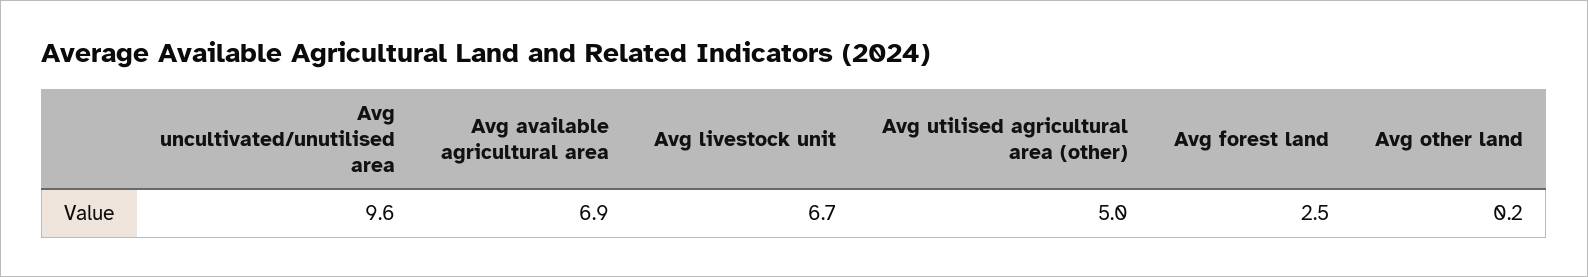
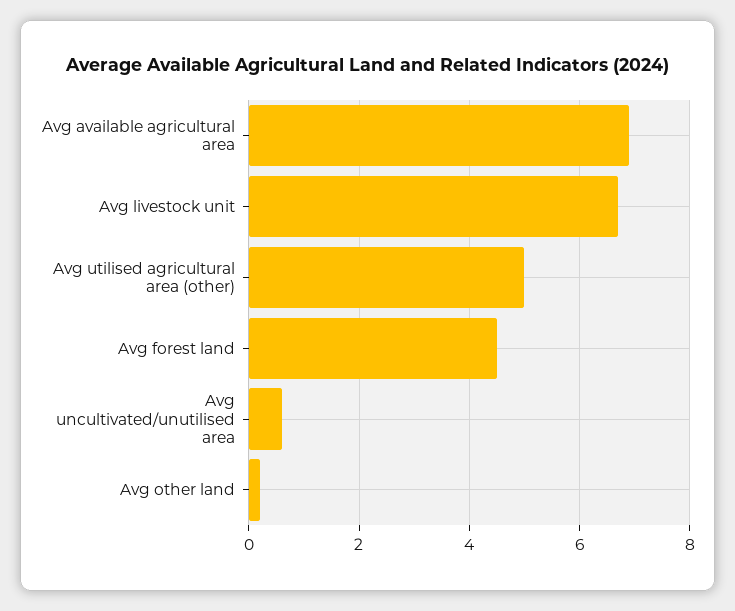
Avg uncultivated/unutilised area: 9.6 -> 0.5
Avg forest land: 2.5 -> 4.5

